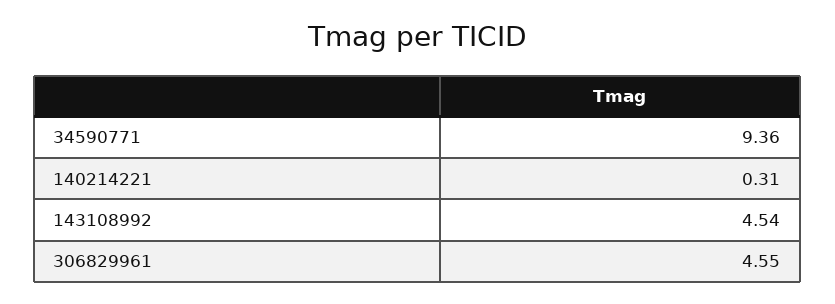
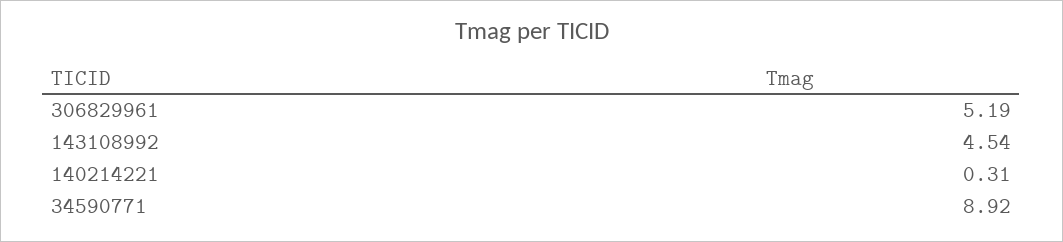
34590771: 9.36 -> 8.92
306829961: 4.55 -> 5.19

